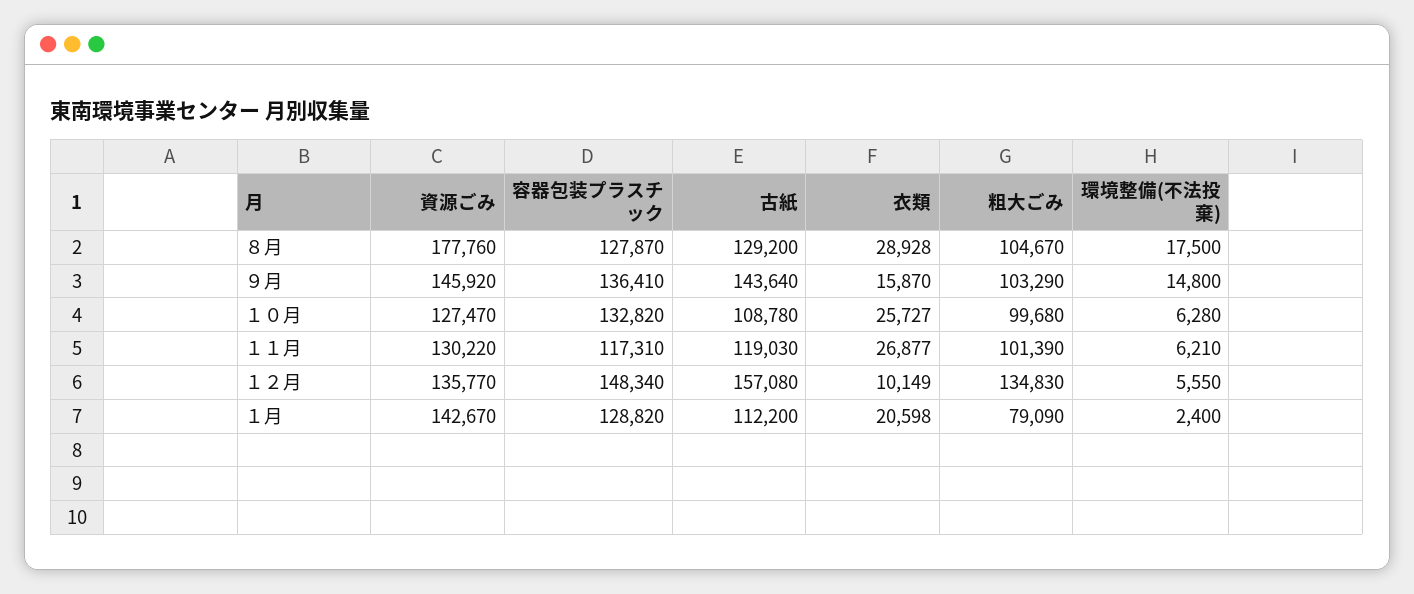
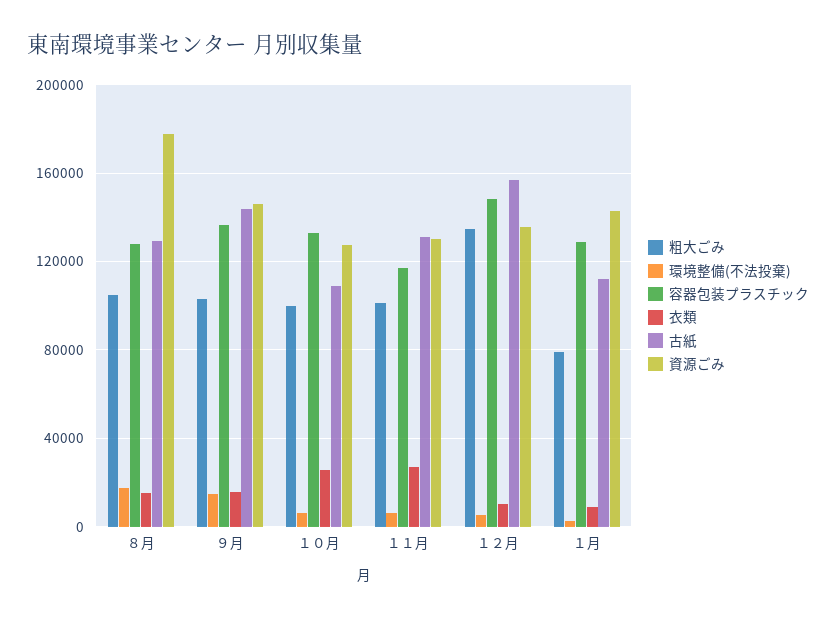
衣類, ８月: 28928 -> 15000
古紙, １１月: 119030 -> 130000
衣類, １月: 20598 -> 10000

